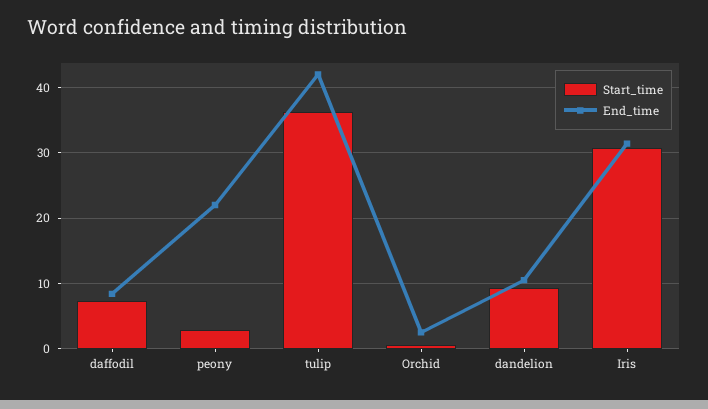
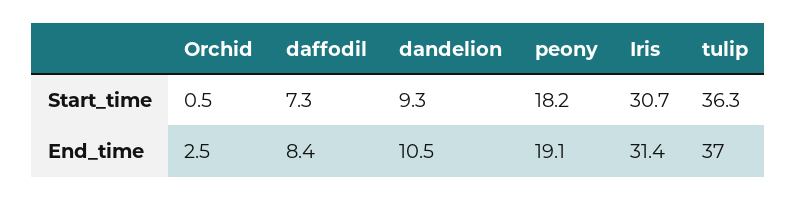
Start_time, peony: 3 -> 18.2
End_time, peony: 22 -> 19.1
End_time, tulip: 42 -> 37

